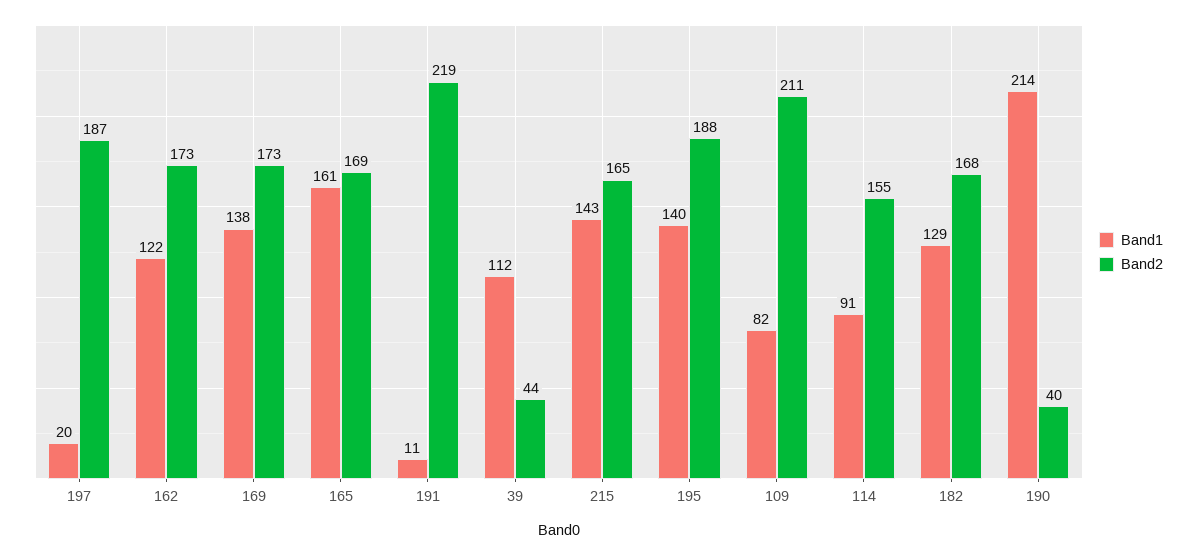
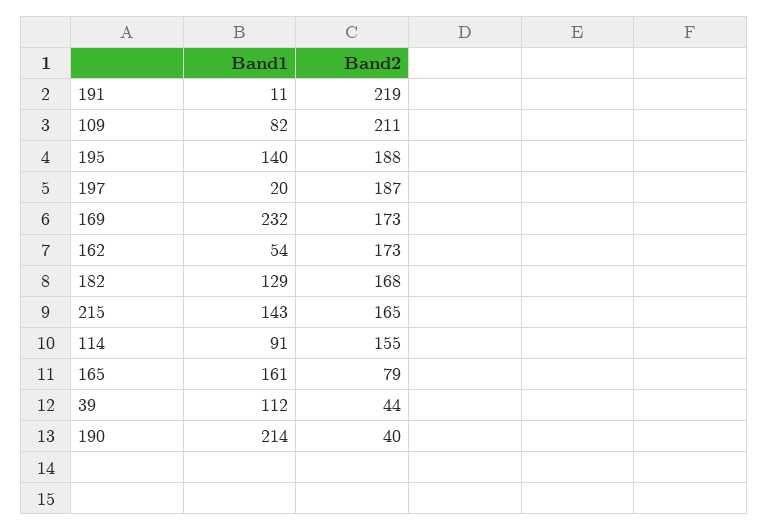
Band1, 162: 122 -> 54
Band1, 169: 138 -> 232
Band2, 165: 169 -> 79

